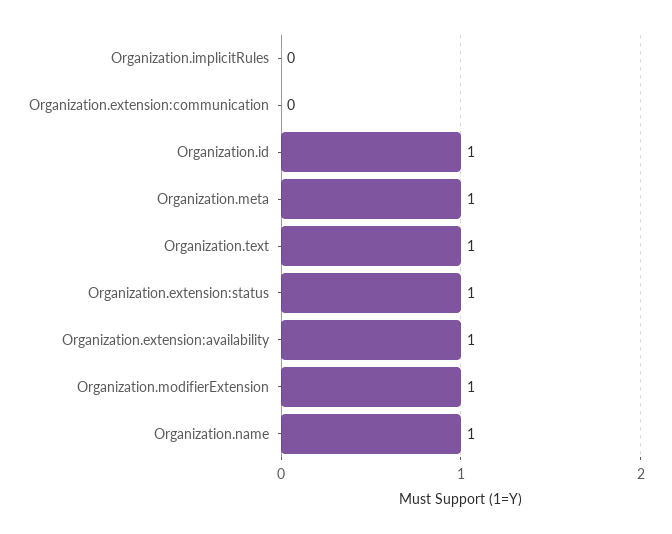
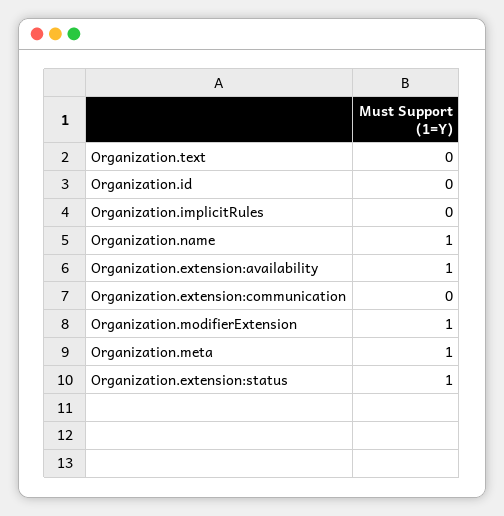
Organization.id: 1 -> 0
Organization.text: 1 -> 0

